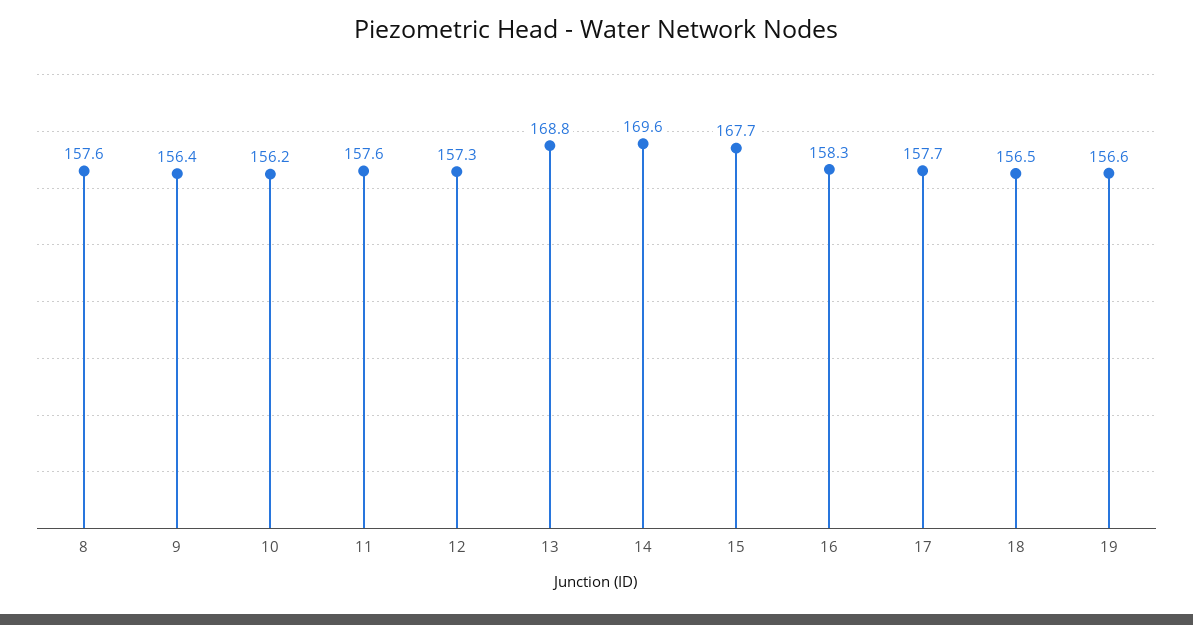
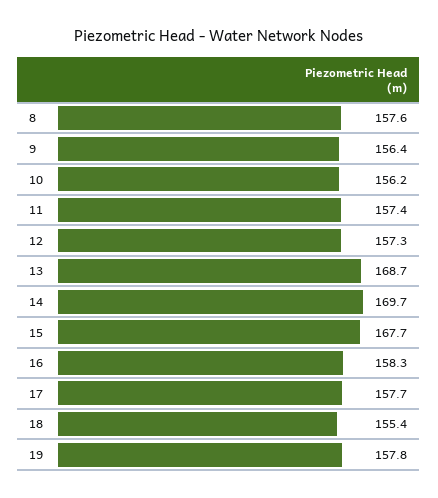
11: 157.6 -> 157.4
13: 168.8 -> 168.7
14: 169.6 -> 169.7
18: 156.5 -> 155.4
19: 156.6 -> 157.8

